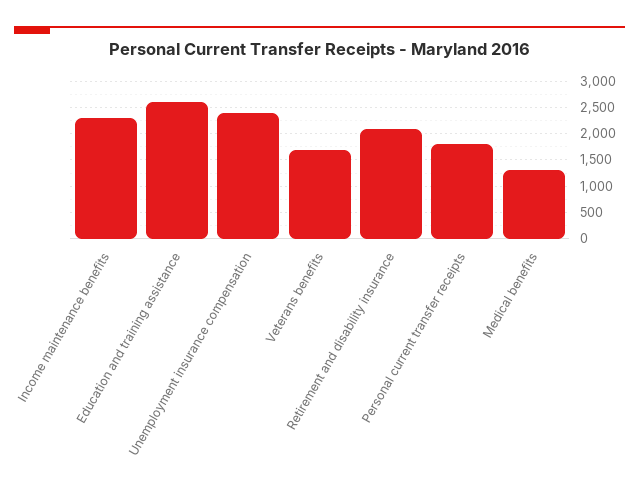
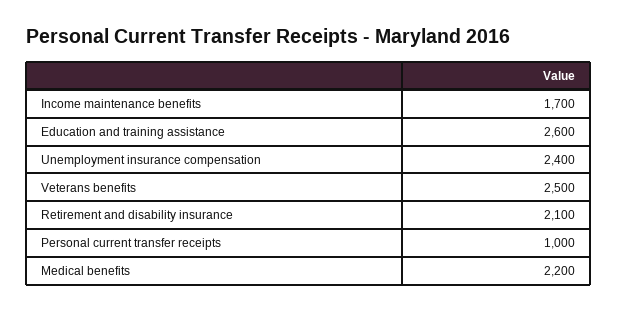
Income maintenance benefits: 2250 -> 1700
Veterans benefits: 1750 -> 2500
Personal current transfer receipts: 1750 -> 1000
Medical benefits: 1250 -> 2200

